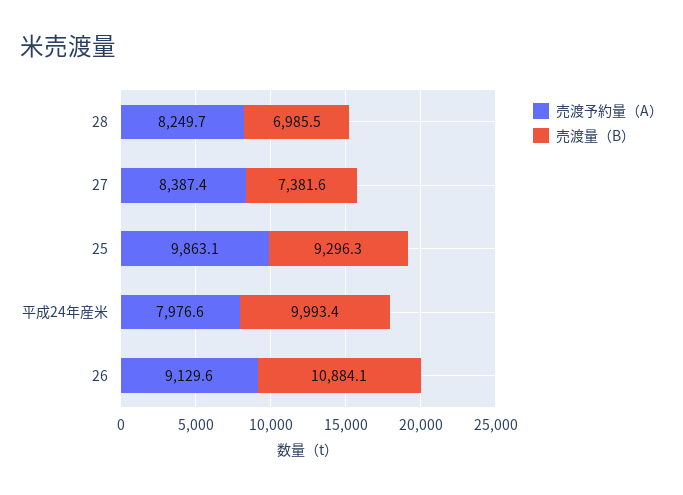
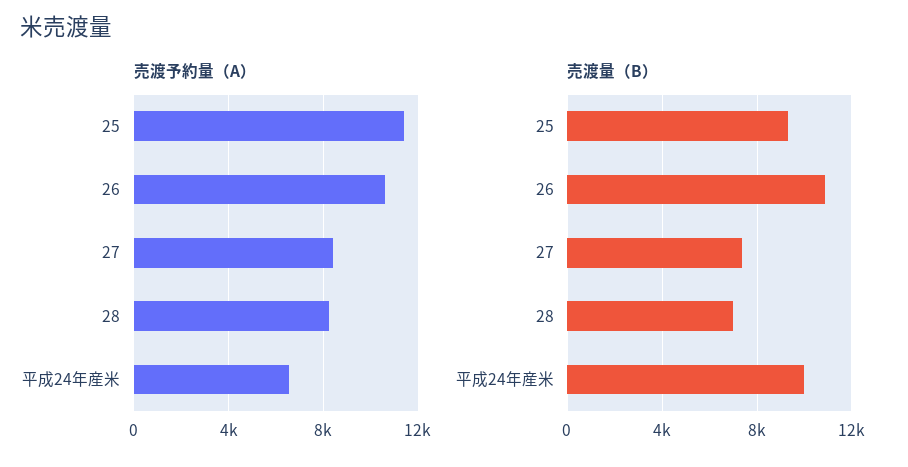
売渡予約量（A）, 25: 9863.1 -> 11500
売渡予約量（A）, 平成24年産米: 7976.6 -> 6500
売渡予約量（A）, 26: 9129.6 -> 10500

